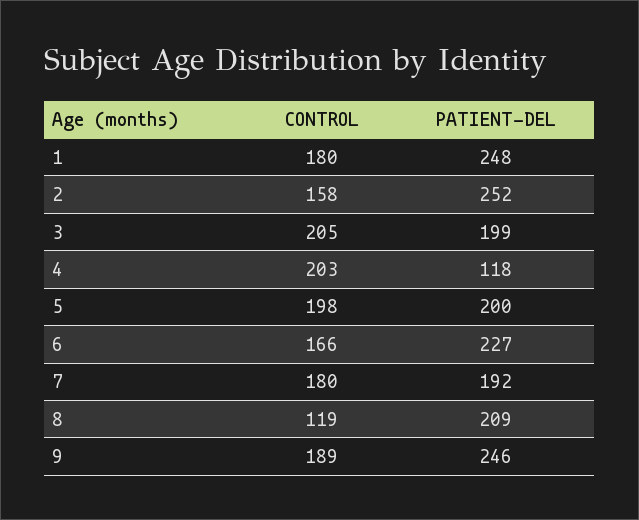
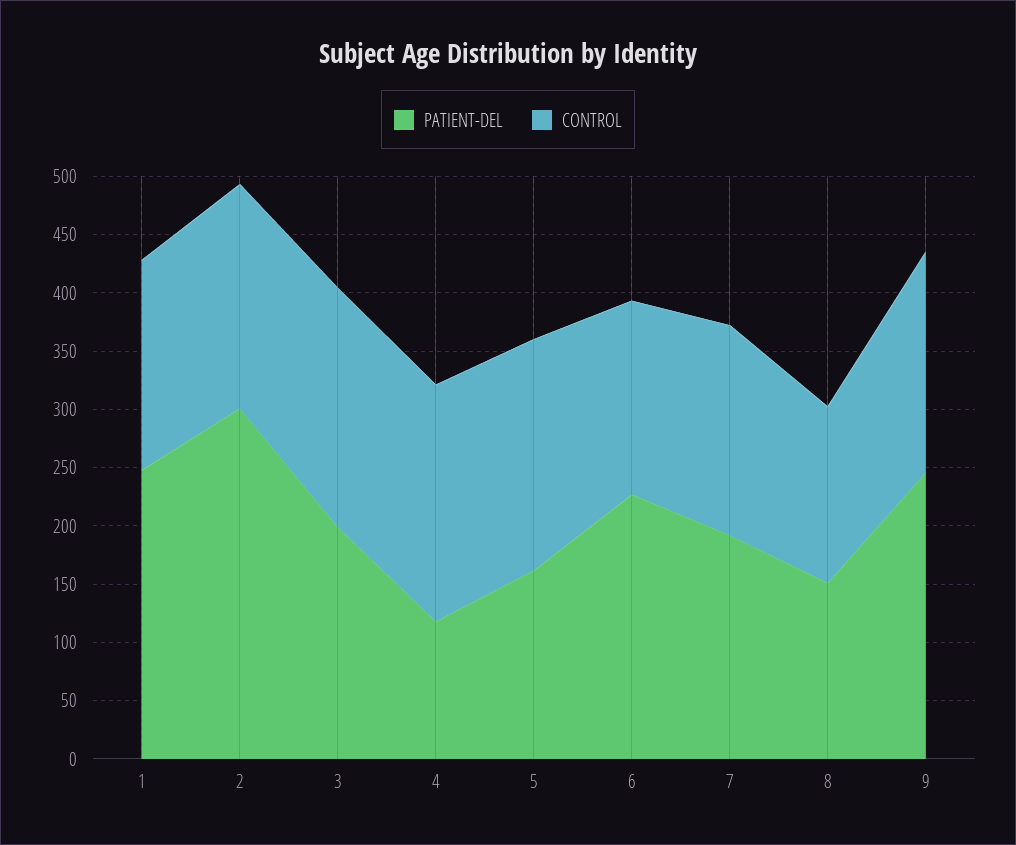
CONTROL, 2: 158 -> 190
PATIENT-DEL, 2: 252 -> 300
PATIENT-DEL, 5: 200 -> 160
CONTROL, 8: 119 -> 150
PATIENT-DEL, 8: 209 -> 150

